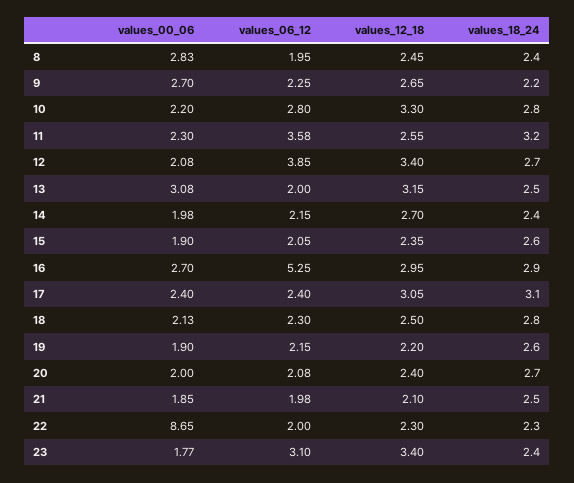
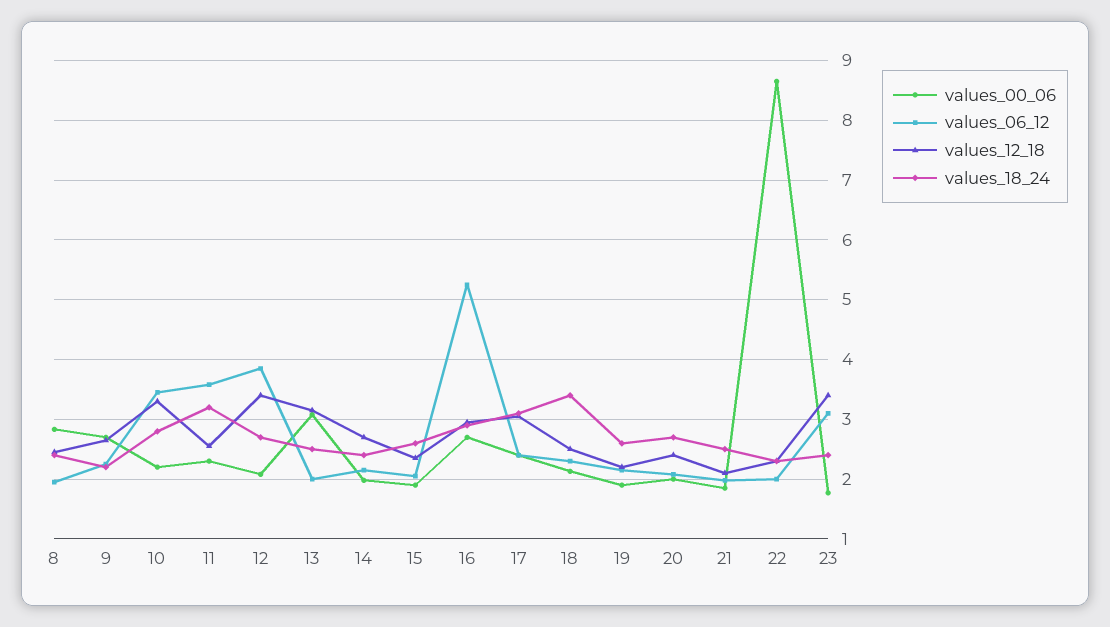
values_06_12, 10: 2.8 -> 3.4
values_18_24, 18: 2.8 -> 3.4

